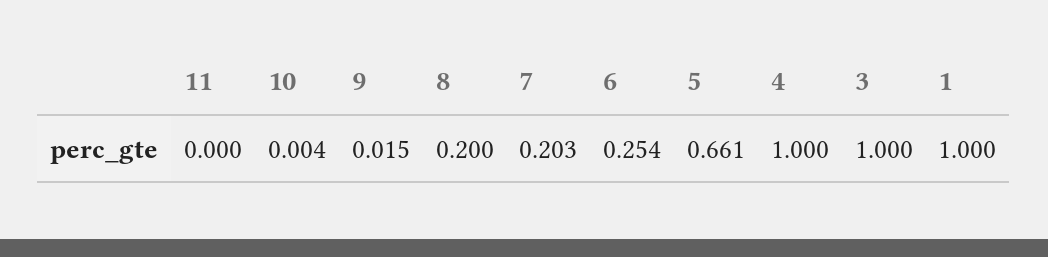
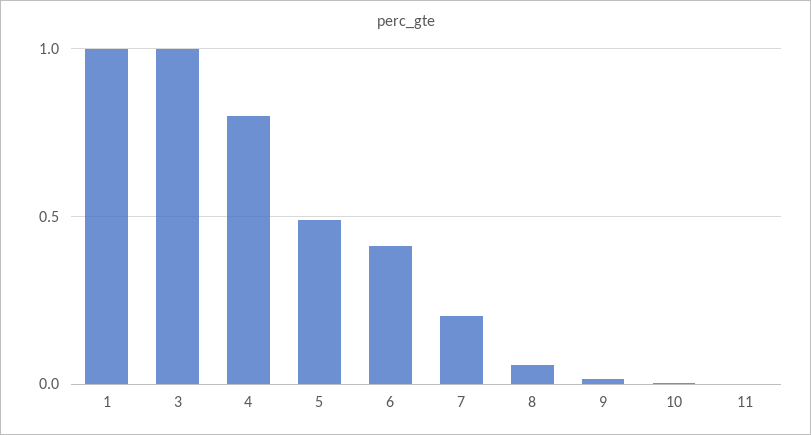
8: 0.2 -> 0.05
6: 0.254 -> 0.4
5: 0.661 -> 0.5
4: 1 -> 0.8

